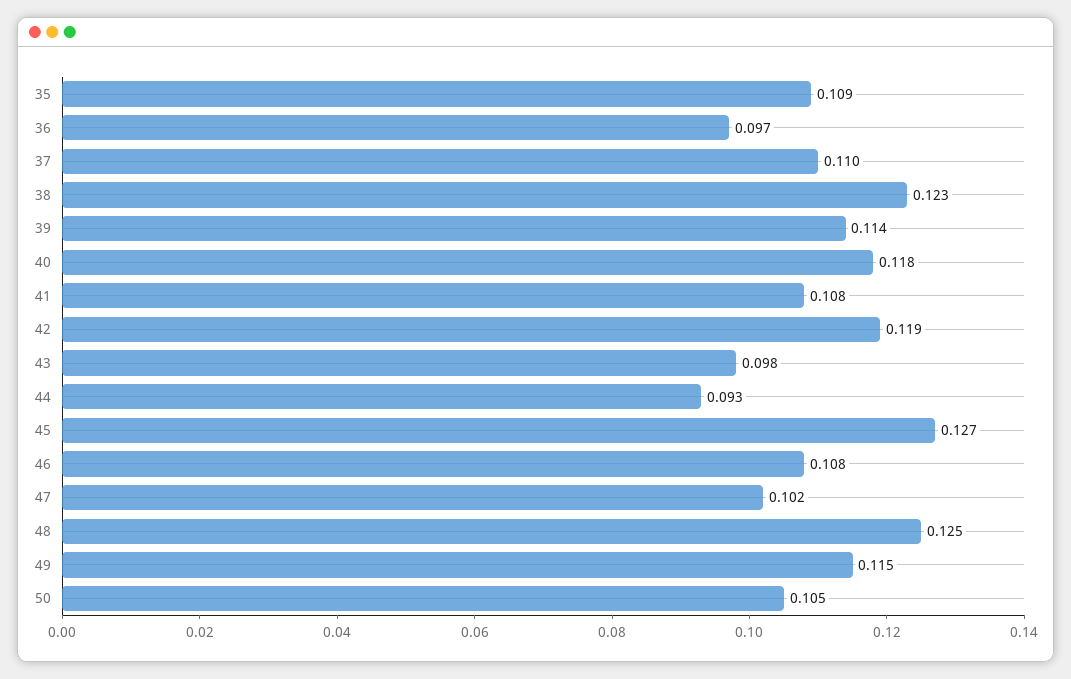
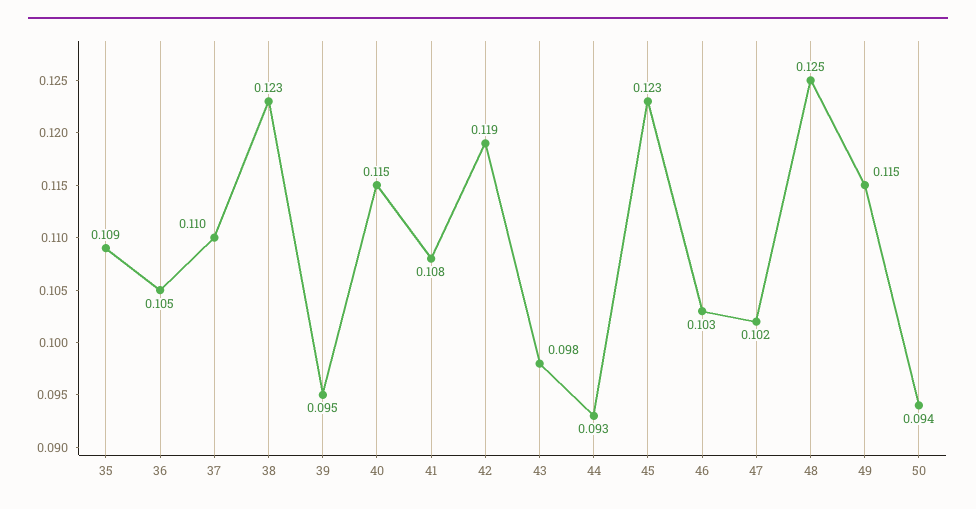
36: 0.097 -> 0.105
39: 0.114 -> 0.095
40: 0.118 -> 0.115
45: 0.127 -> 0.123
46: 0.108 -> 0.103
50: 0.105 -> 0.094

